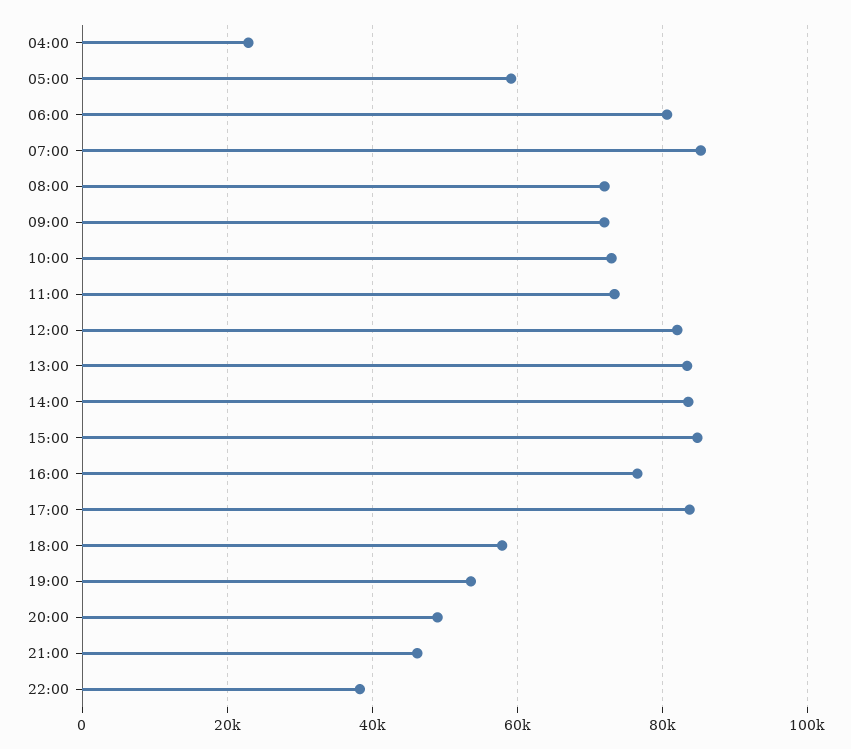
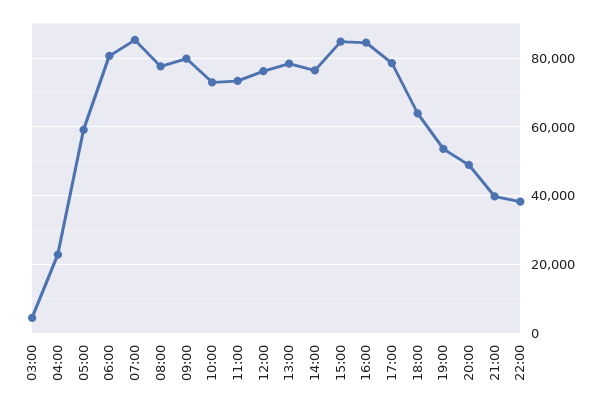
08:00: 72000 -> 78000
09:00: 72000 -> 80000
12:00: 82000 -> 76000
13:00: 84000 -> 78000
14:00: 84000 -> 76000
16:00: 76000 -> 84000
17:00: 84000 -> 78000
18:00: 58000 -> 64000
21:00: 46000 -> 40000
03:00: none -> 4000

